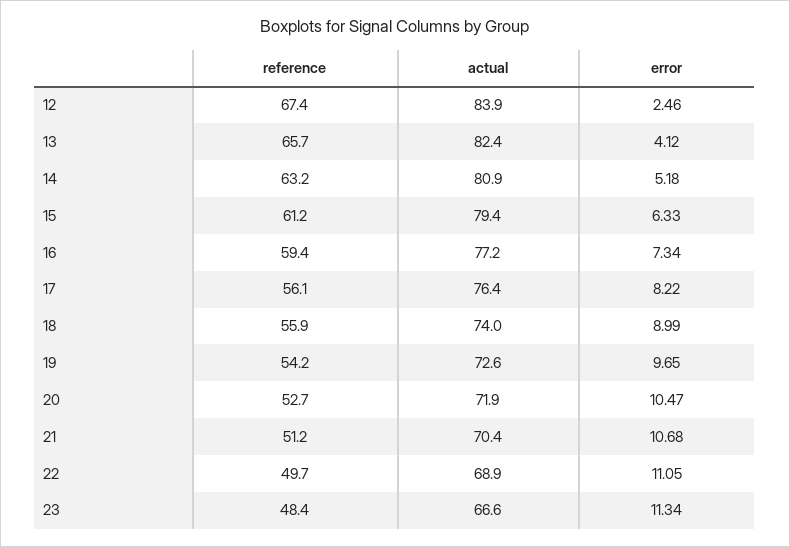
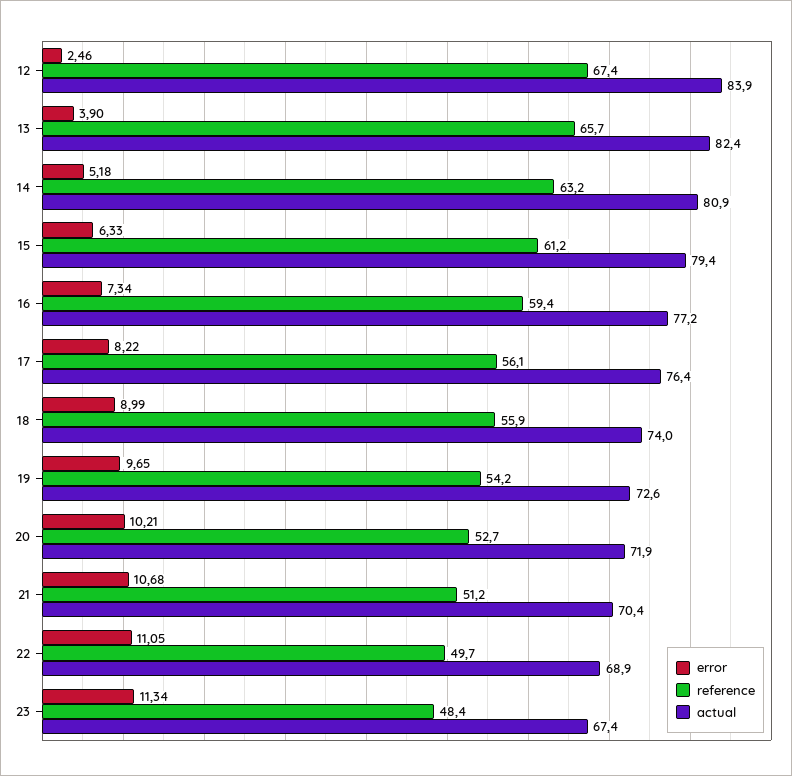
error, 13: 4.12 -> 3.9
error, 20: 10.47 -> 10.21
actual, 23: 66.6 -> 67.4

